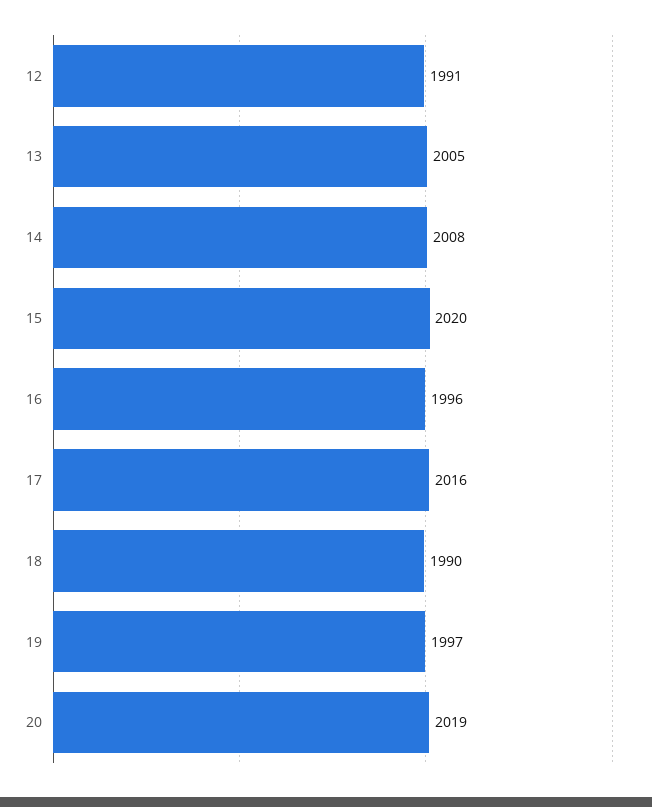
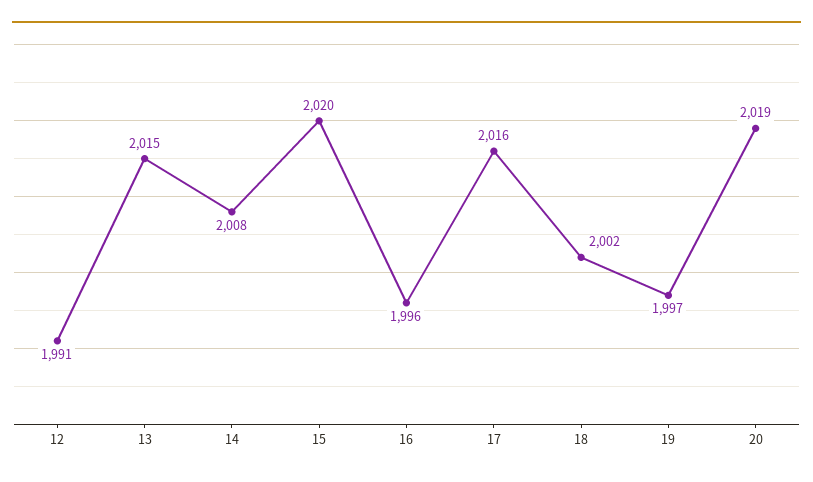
13: 2005 -> 2015
18: 1990 -> 2002

